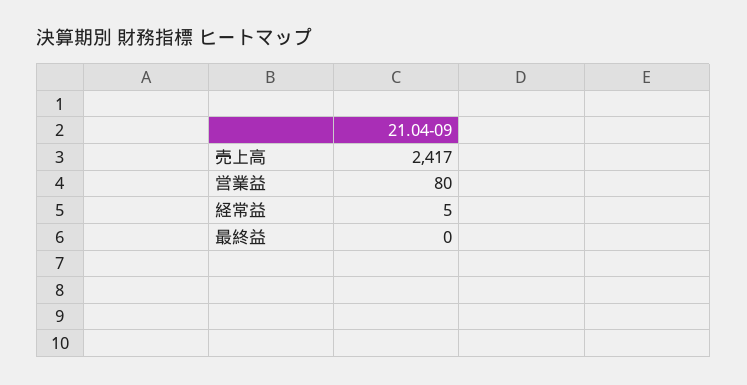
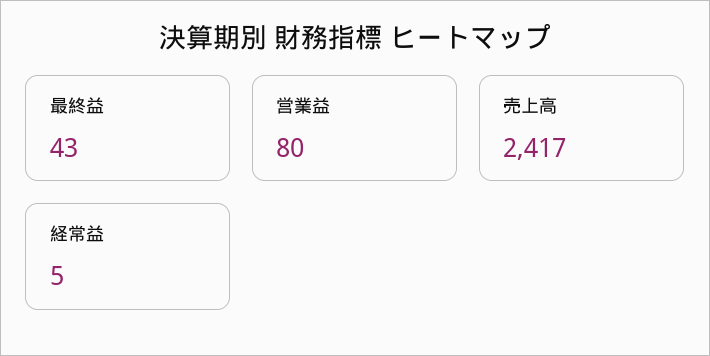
最終益: 0 -> 43

